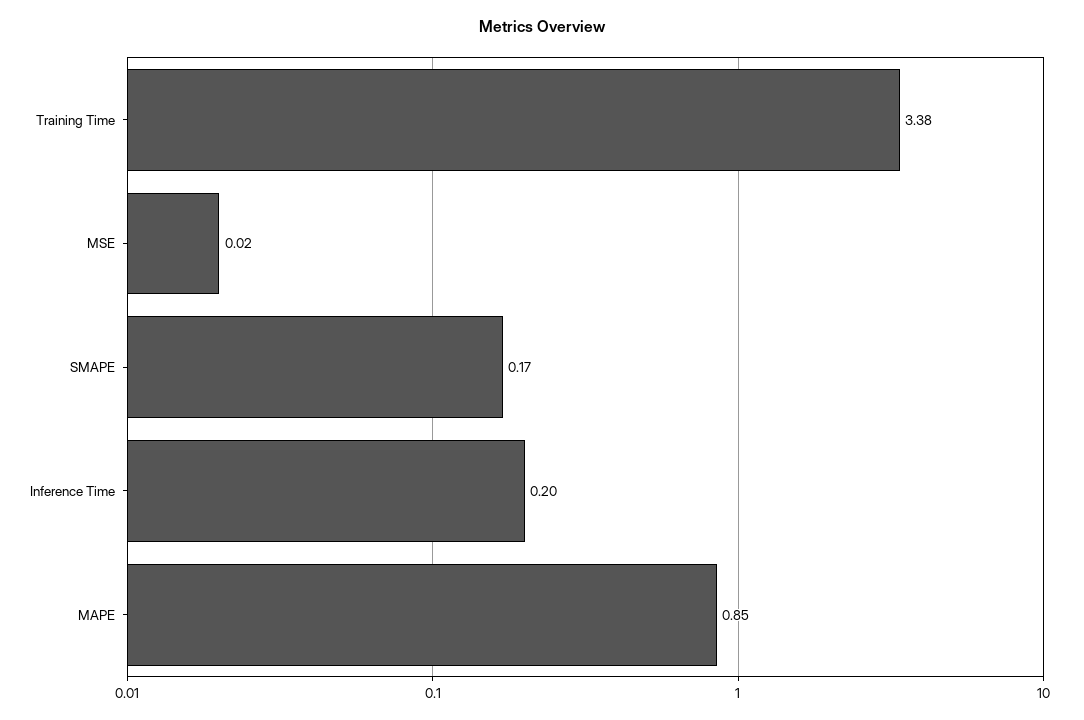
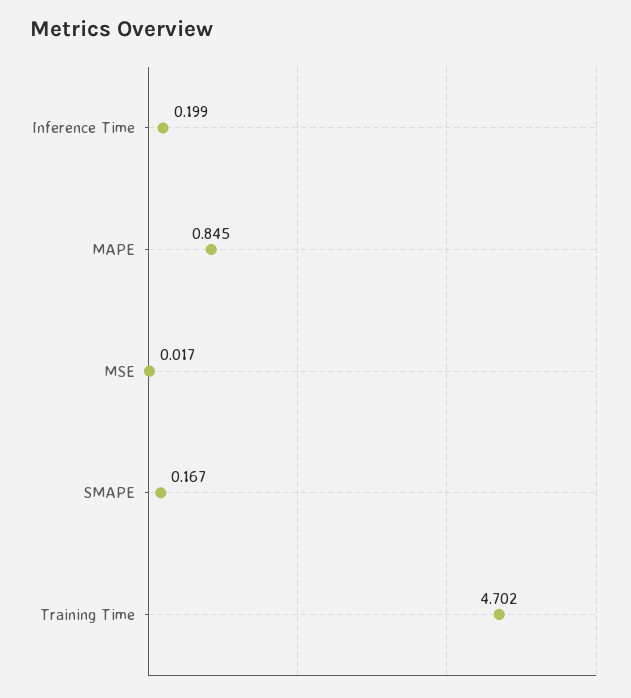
Training Time: 3.38 -> 4.702

